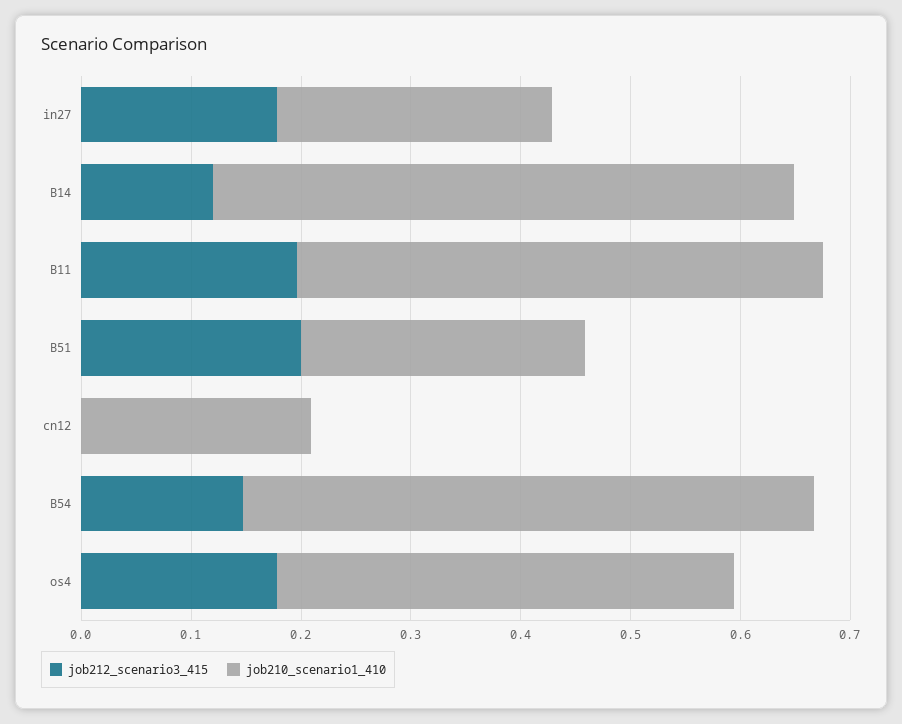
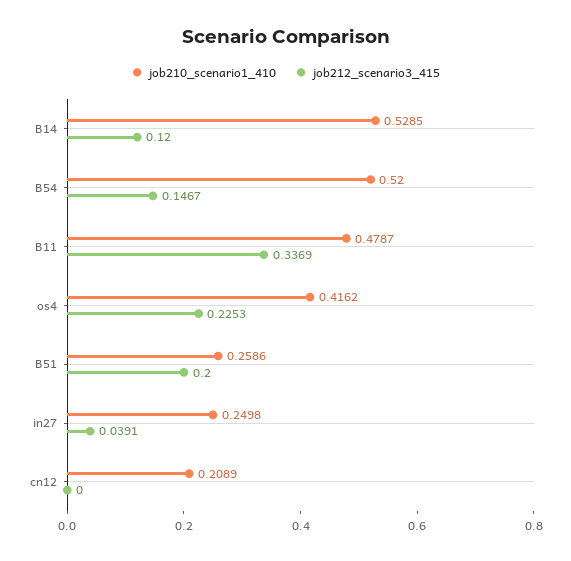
job212_scenario3_415, in27: 0.18 -> 0.0391
job212_scenario3_415, B11: 0.2 -> 0.3369
job212_scenario3_415, os4: 0.18 -> 0.2253

